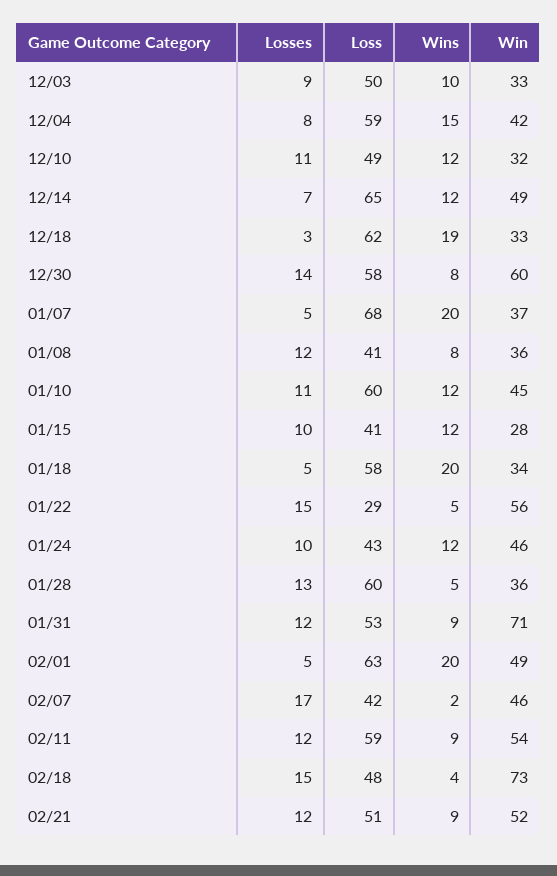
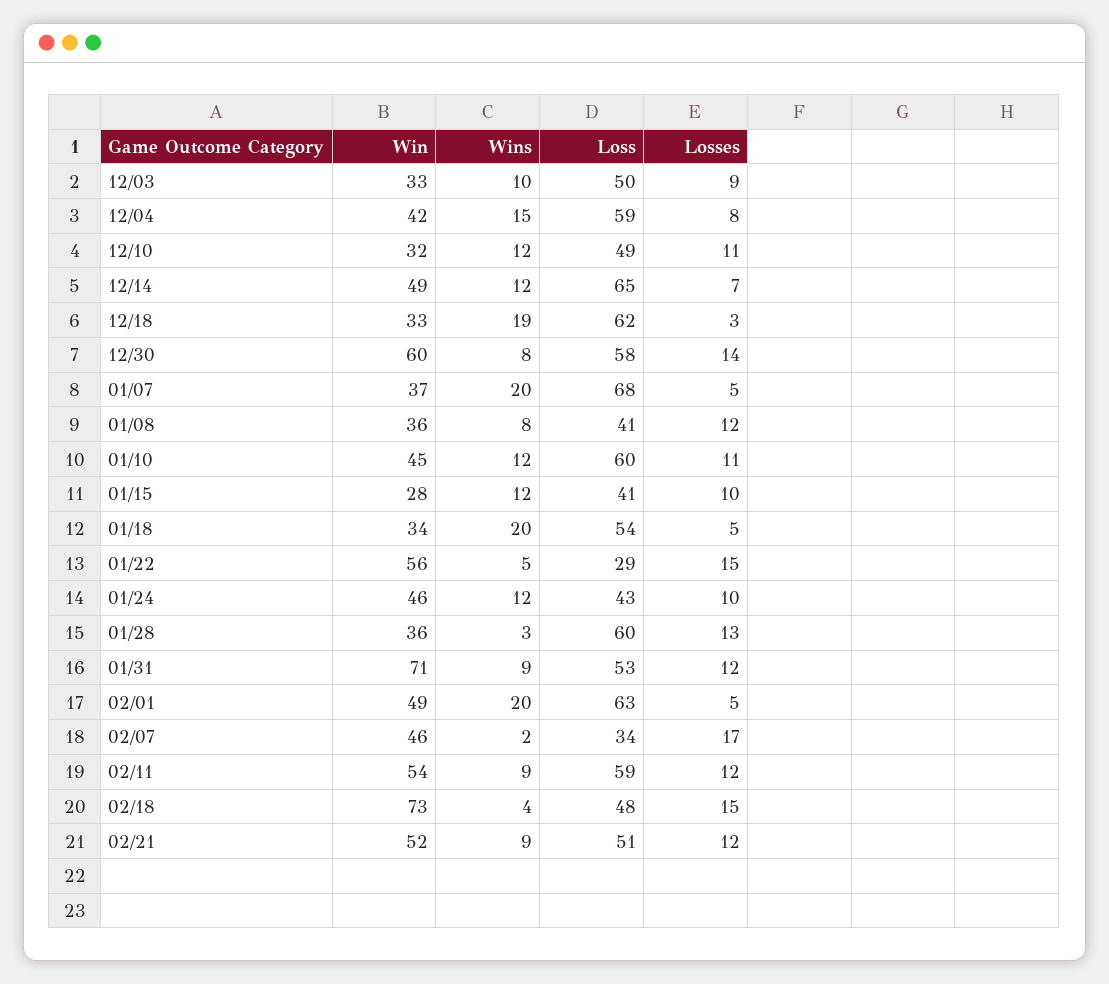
Loss, 01/18: 58 -> 54
Wins, 01/28: 5 -> 3
Loss, 02/07: 42 -> 34

